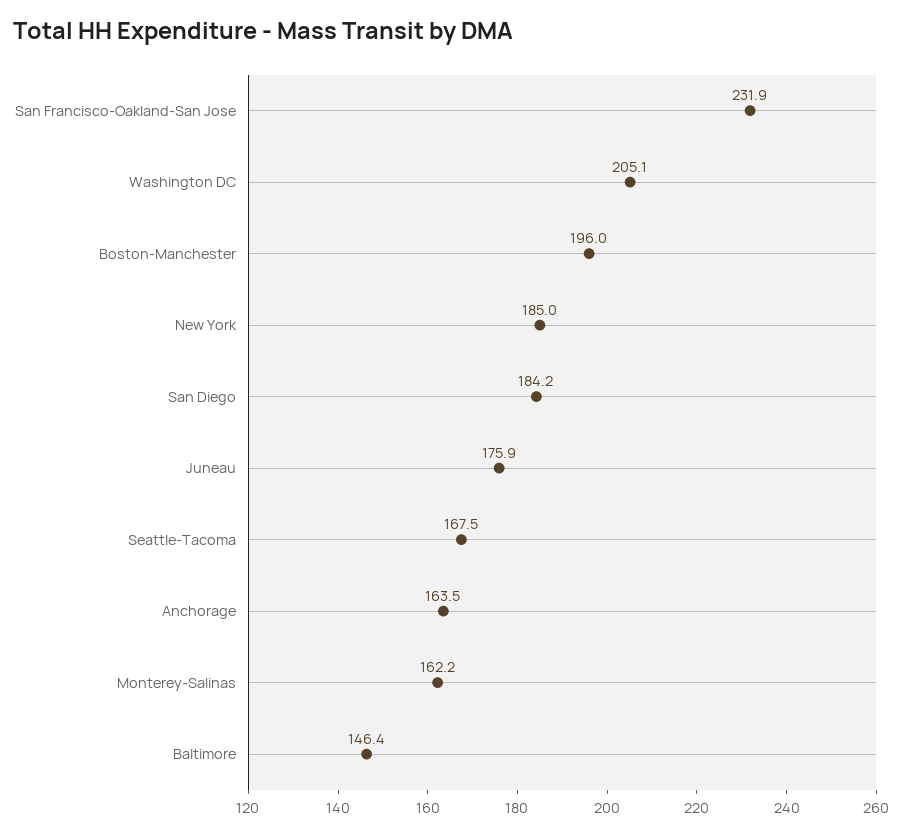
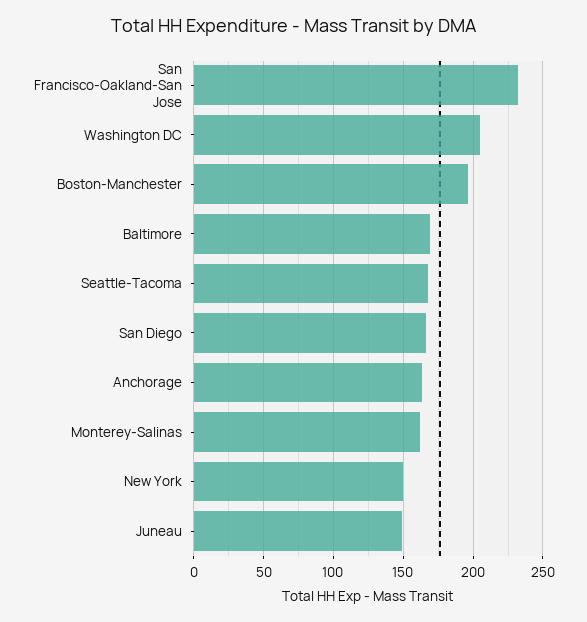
New York: 185 -> 150
San Diego: 184.2 -> 165
Juneau: 175.9 -> 150
Baltimore: 146.4 -> 170

